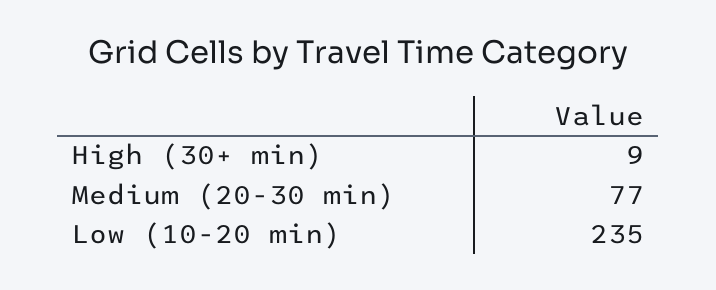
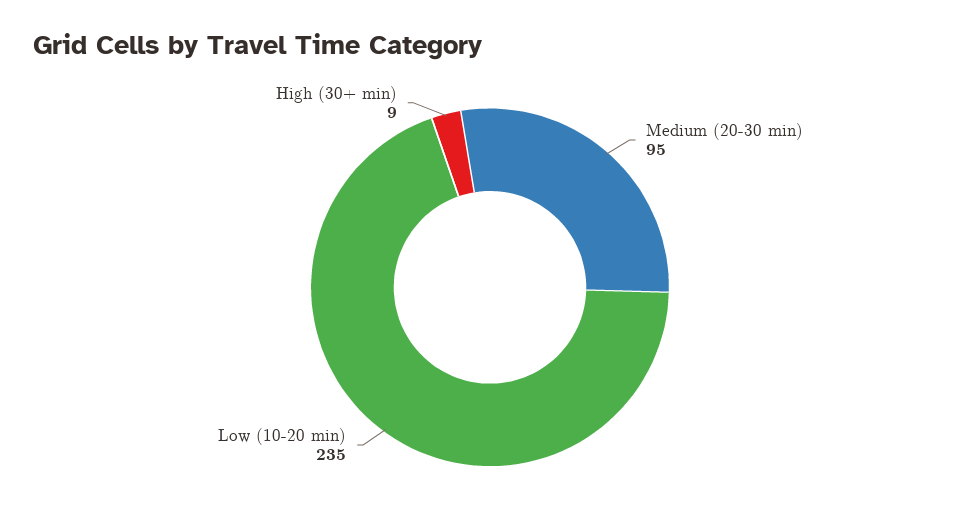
Medium (20-30 min): 77 -> 95

